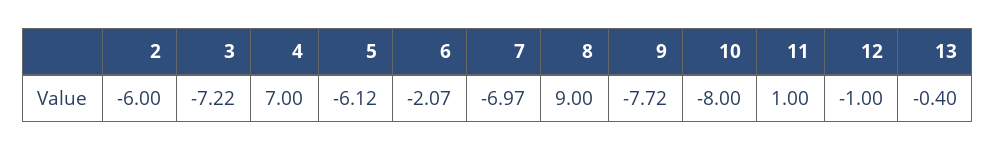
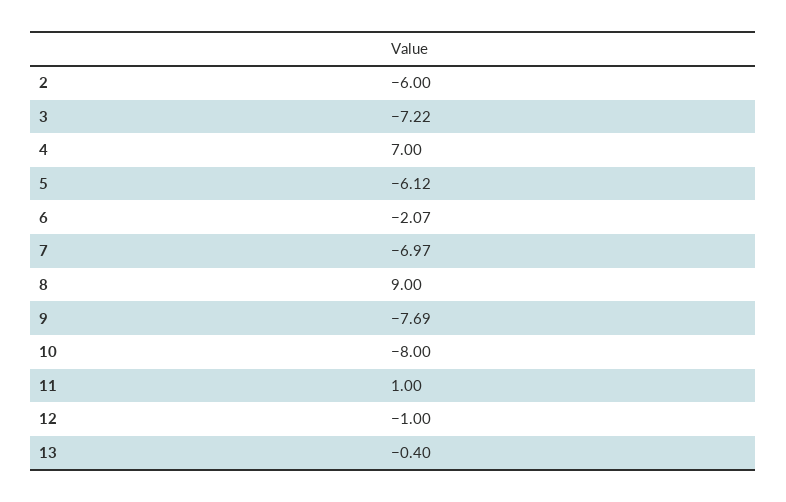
9: -7.72 -> -7.69

